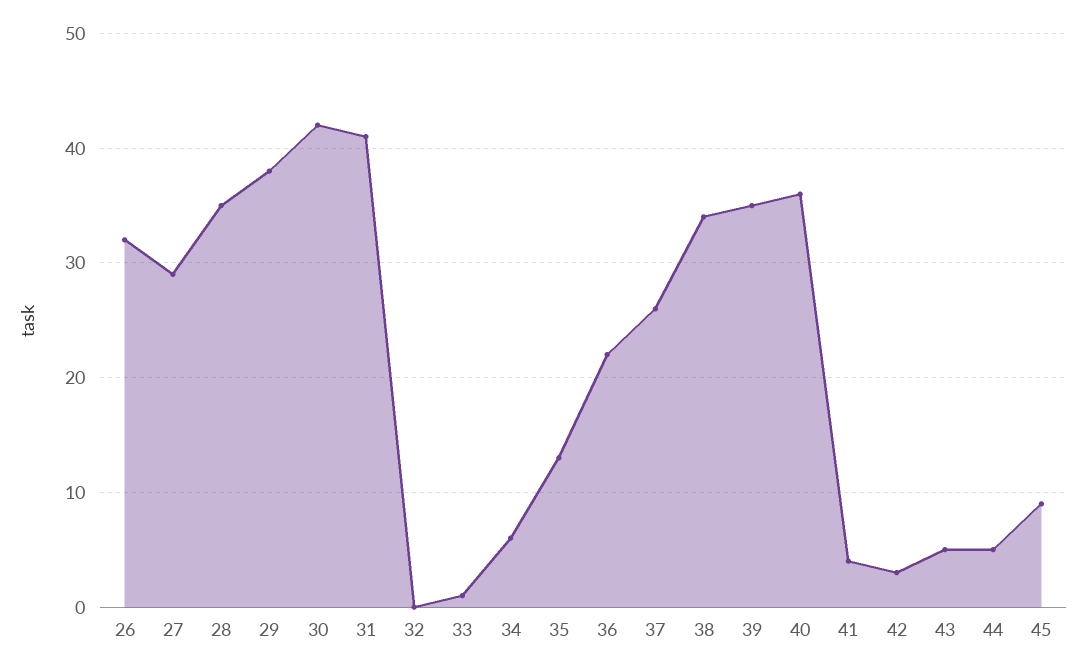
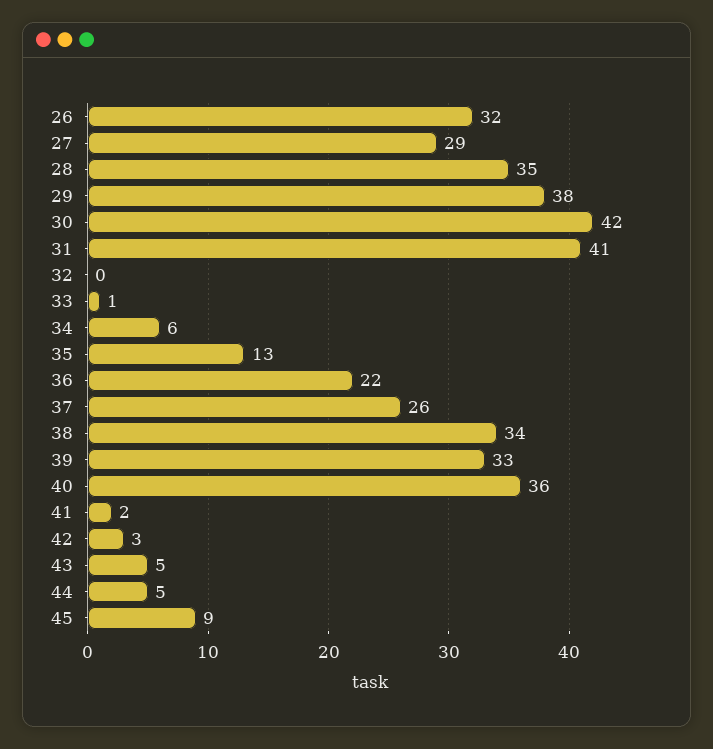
39: 35 -> 33
41: 4 -> 2

